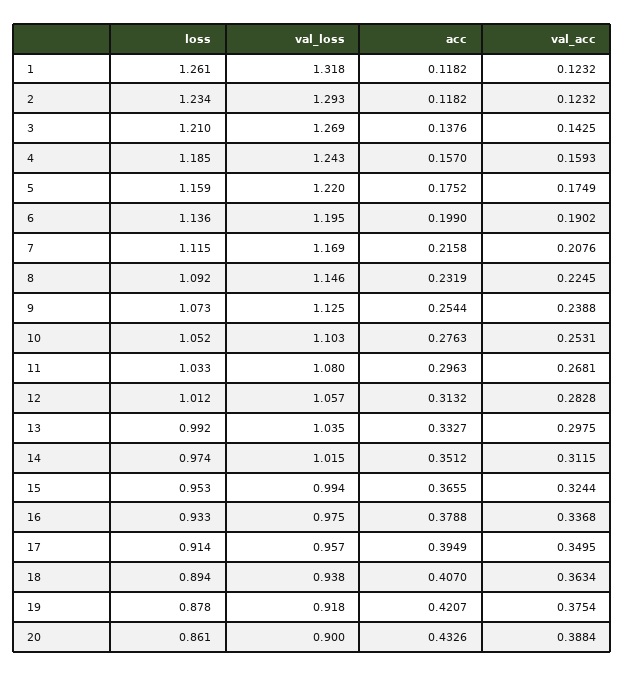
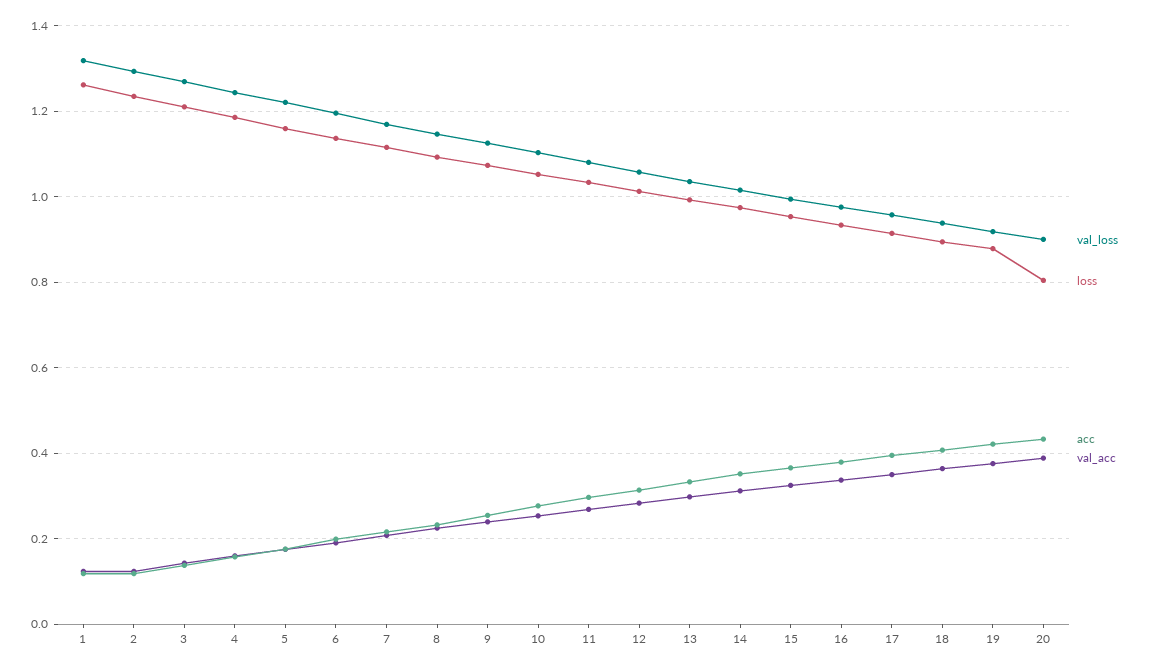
loss, 20: 0.861 -> 0.8

